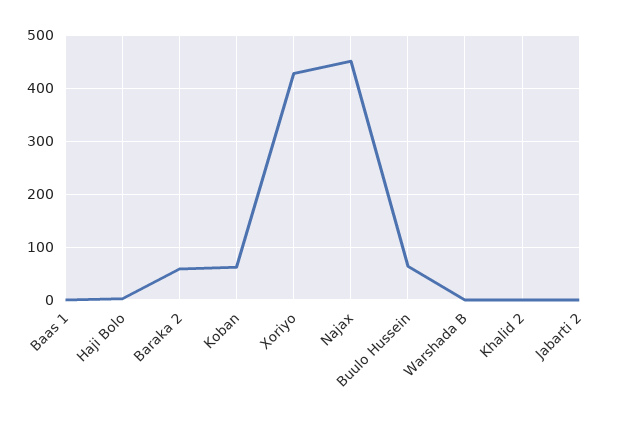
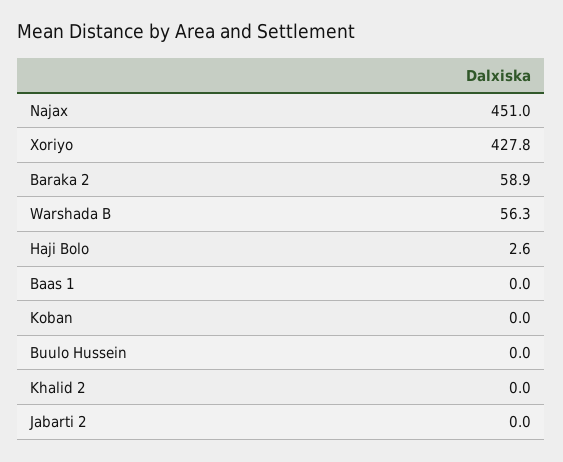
Koban: 60 -> 0
Buulo Hussein: 60 -> 0
Warshada B: 0 -> 56.3

